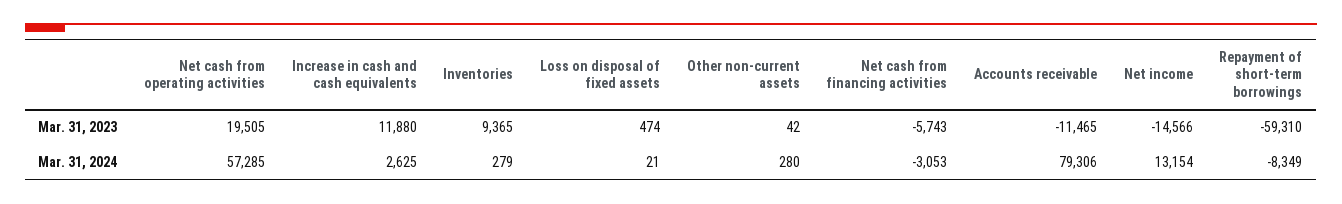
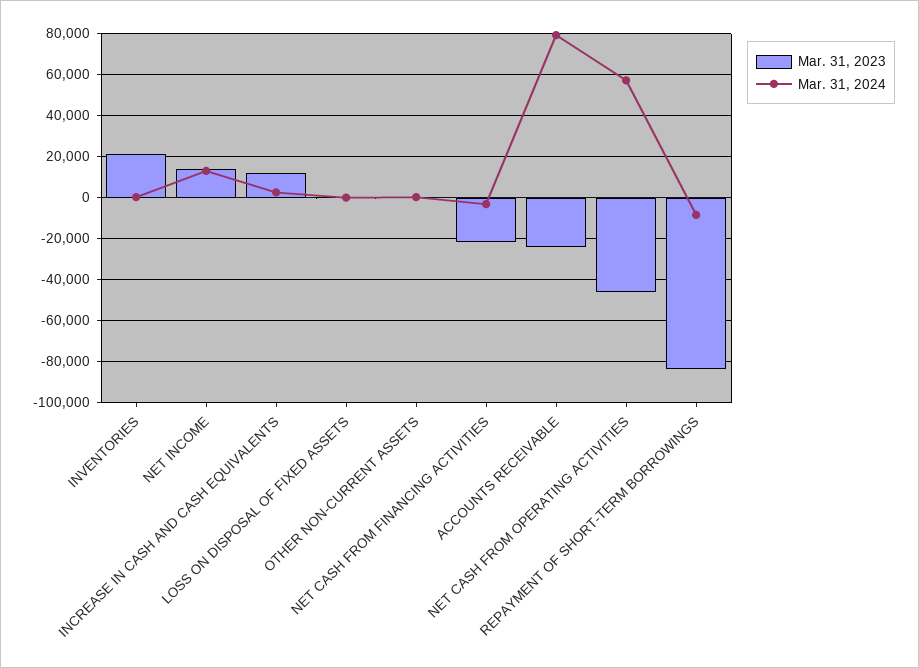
Mar. 31, 2023, Net cash from operating activities: 19505 -> -45000
Mar. 31, 2023, Inventories: 9365 -> 20000
Mar. 31, 2023, Net cash from financing activities: -5743 -> -20000
Mar. 31, 2023, Accounts receivable: -11465 -> -25000
Mar. 31, 2023, Net income: -14566 -> 15000
Mar. 31, 2023, Repayment of short-term borrowings: -59310 -> -85000

